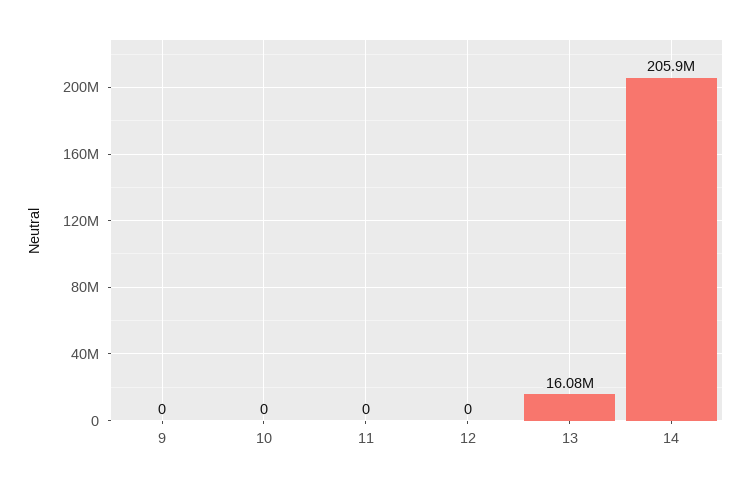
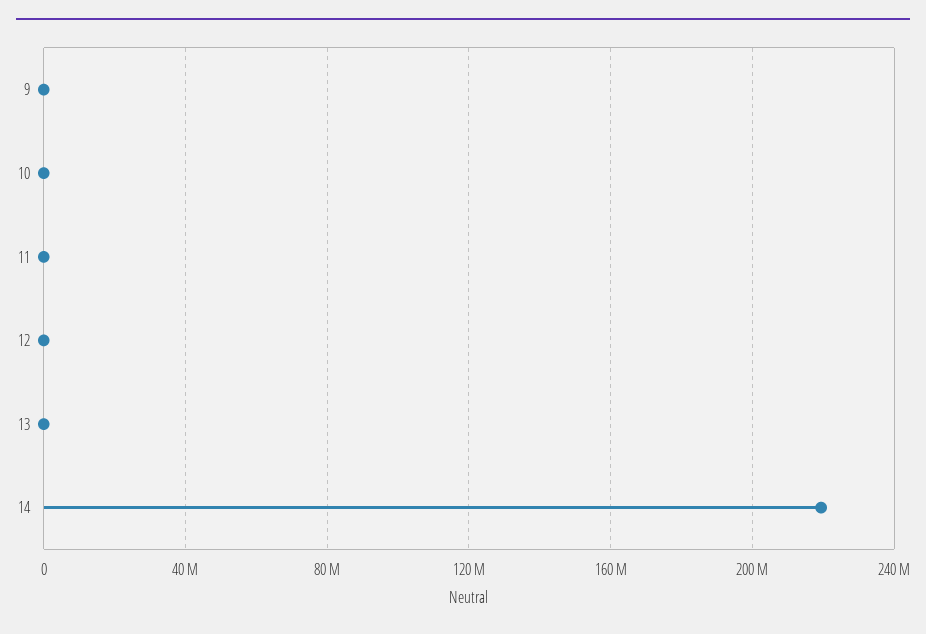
13: 16080000 -> 0
14: 205900000 -> 220000000

